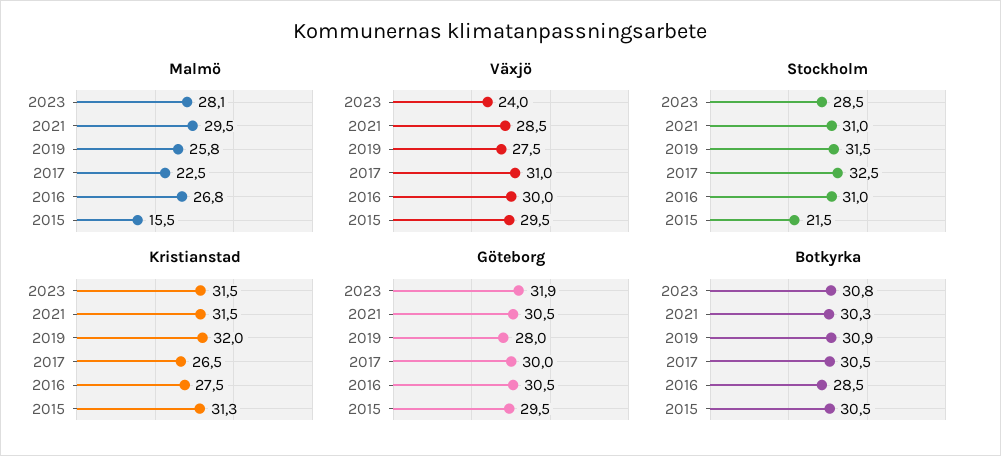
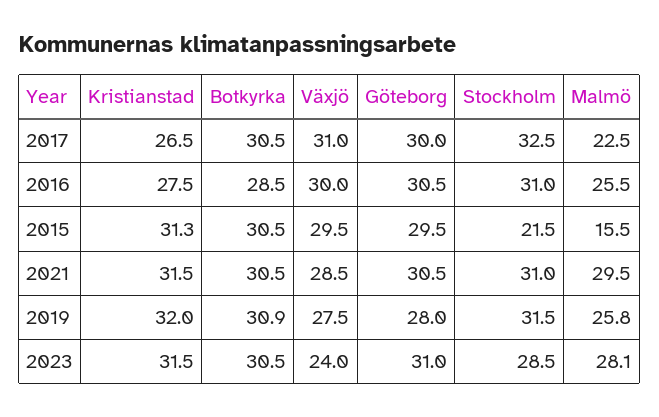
Malmö, 2016: 26.8 -> 25.5
Göteborg, 2023: 31.9 -> 31
Botkyrka, 2023: 30.8 -> 30.5
Botkyrka, 2021: 30.3 -> 30.5

